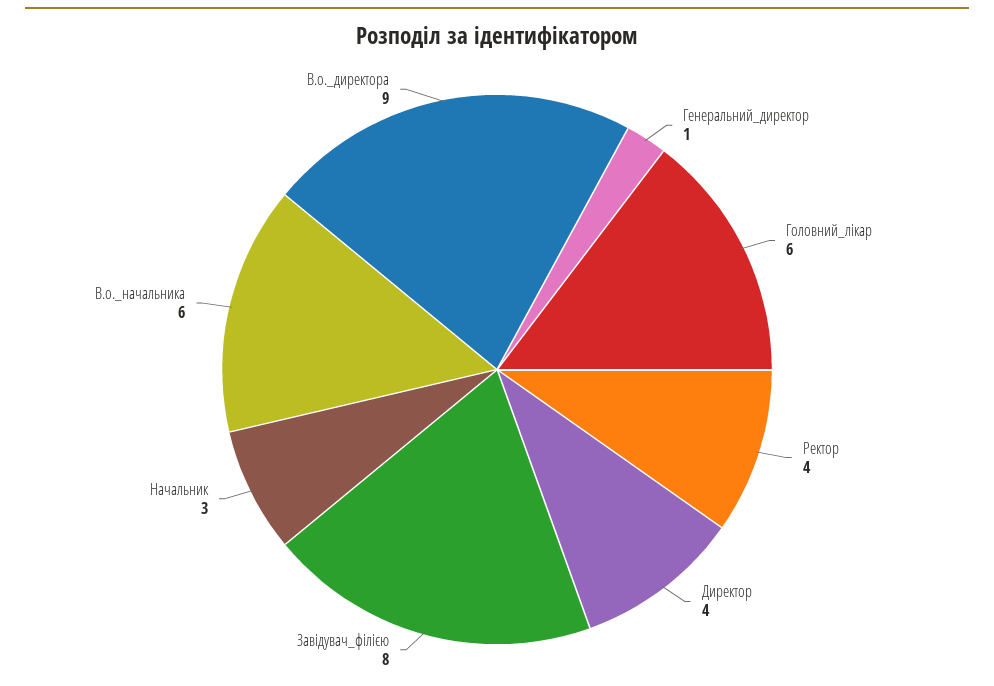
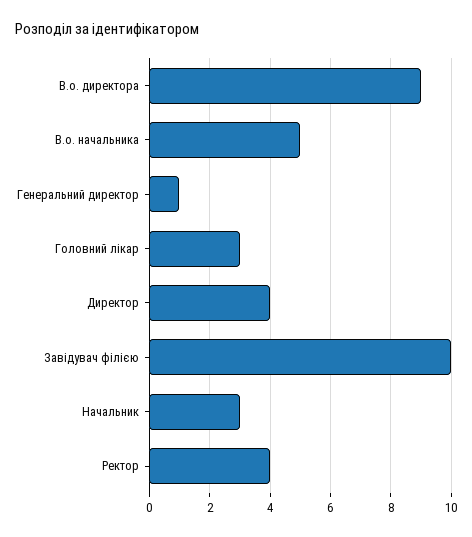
Головний_лікар: 6 -> 3
Завідувач_філією: 8 -> 10
В.о._начальника: 6 -> 5

